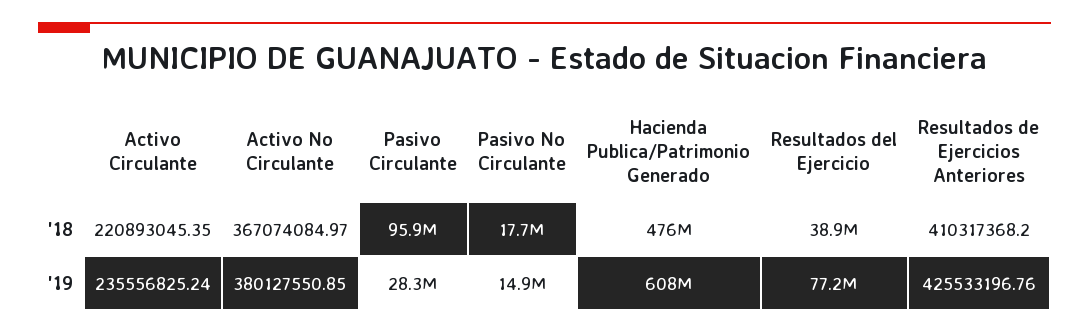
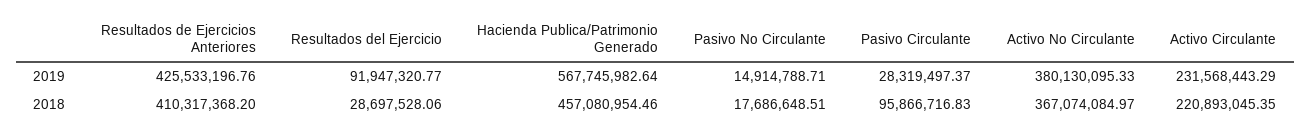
Hacienda Publica/Patrimonio Generado, '18: 476000000 -> 457080954.46
Resultados del Ejercicio, '18: 38900000 -> 28697528.06
Activo Circulante, '19: 235556825.24 -> 231568443.29
Activo No Circulante, '19: 380127550.85 -> 380130095.33
Hacienda Publica/Patrimonio Generado, '19: 608000000 -> 567745982.64
Resultados del Ejercicio, '19: 77200000 -> 91947320.77

